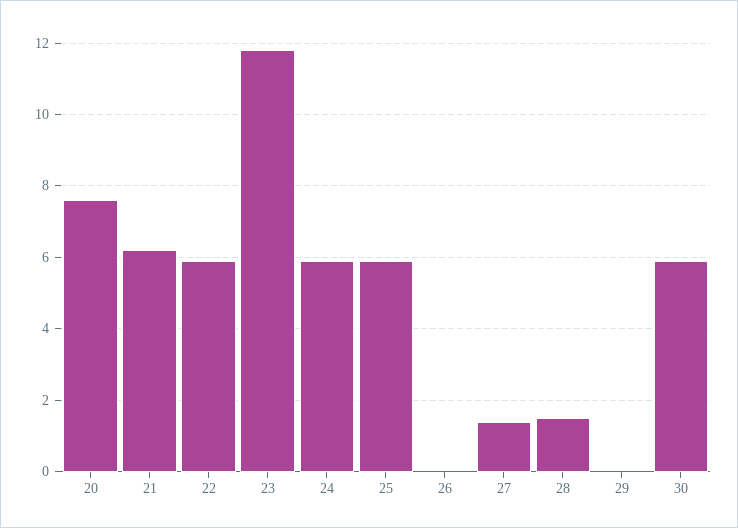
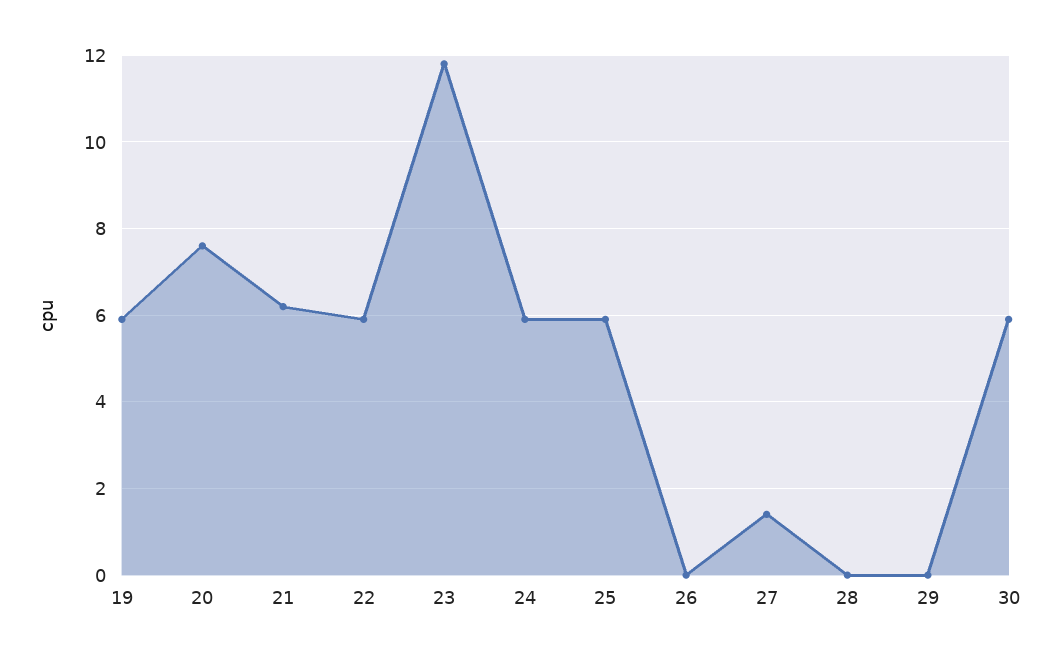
28: 1.5 -> 0
19: none -> 6

